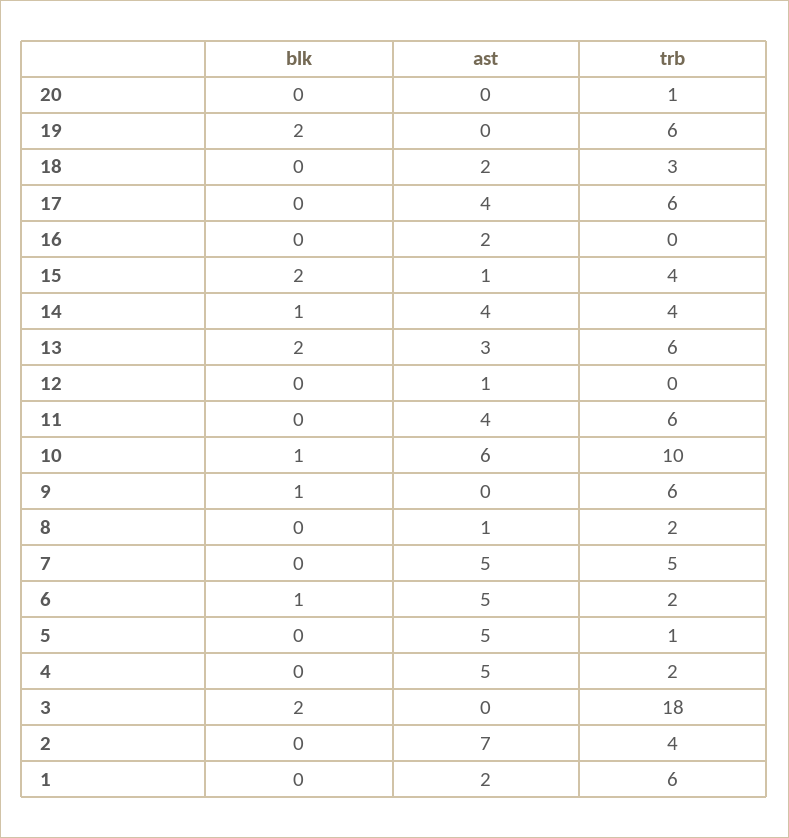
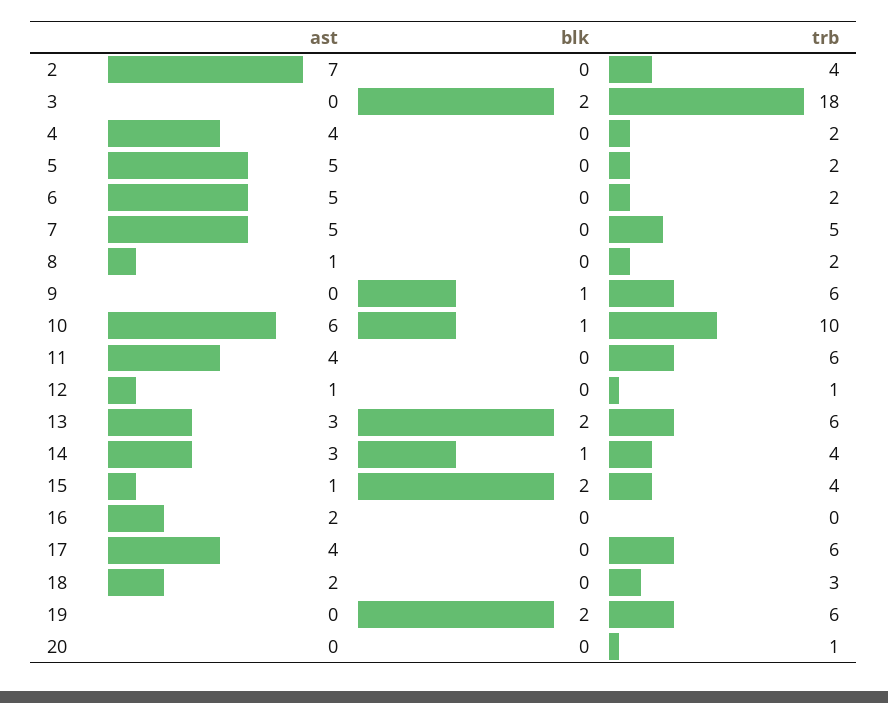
ast, 14: 4 -> 3
trb, 12: 0 -> 1
blk, 6: 1 -> 0
trb, 5: 1 -> 2
ast, 4: 5 -> 4
blk, 1: 0 -> none
ast, 1: 2 -> none
trb, 1: 6 -> none

